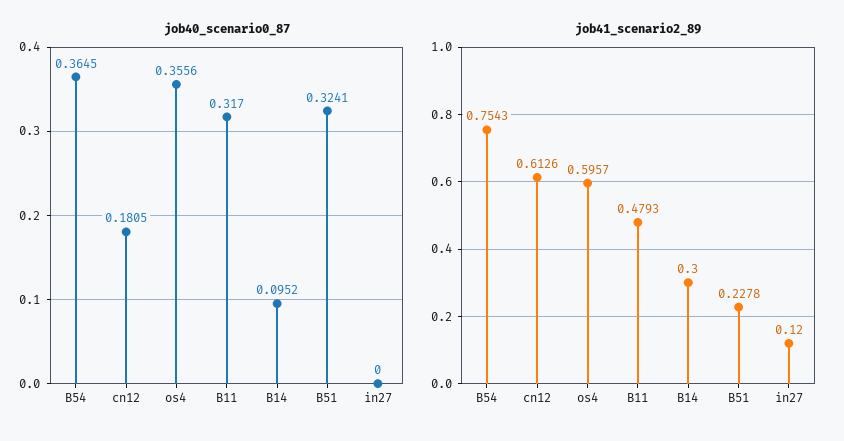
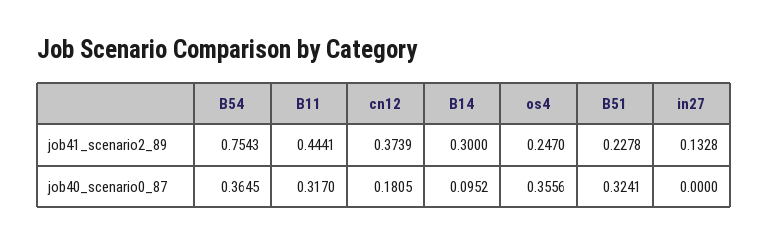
job41_scenario2_89, cn12: 0.6126 -> 0.3739
job41_scenario2_89, os4: 0.5957 -> 0.247
job41_scenario2_89, B11: 0.4793 -> 0.4441
job41_scenario2_89, in27: 0.12 -> 0.1328

